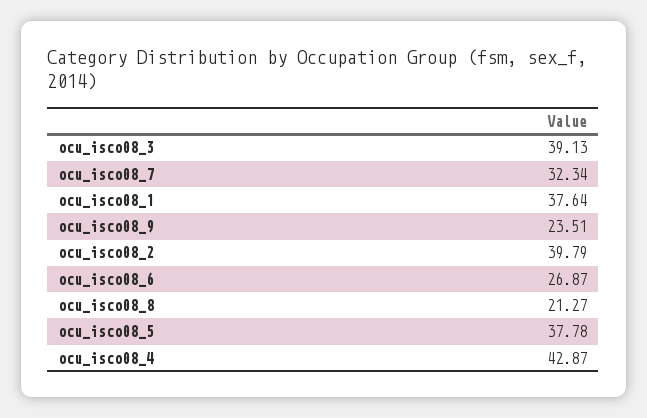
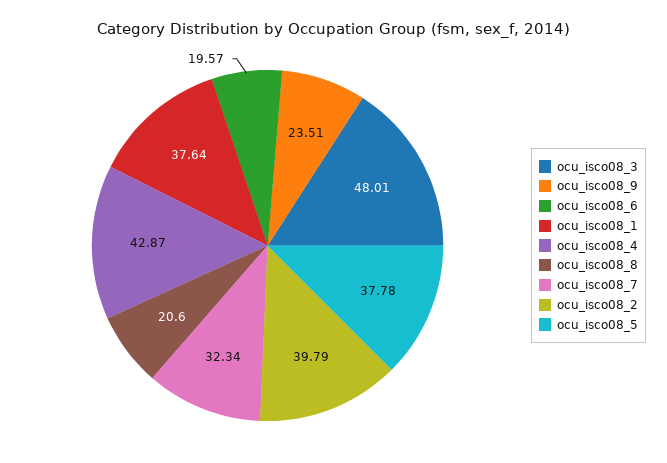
ocu_isco08_3: 39.13 -> 48.01
ocu_isco08_6: 26.87 -> 19.57
ocu_isco08_8: 21.27 -> 20.6

